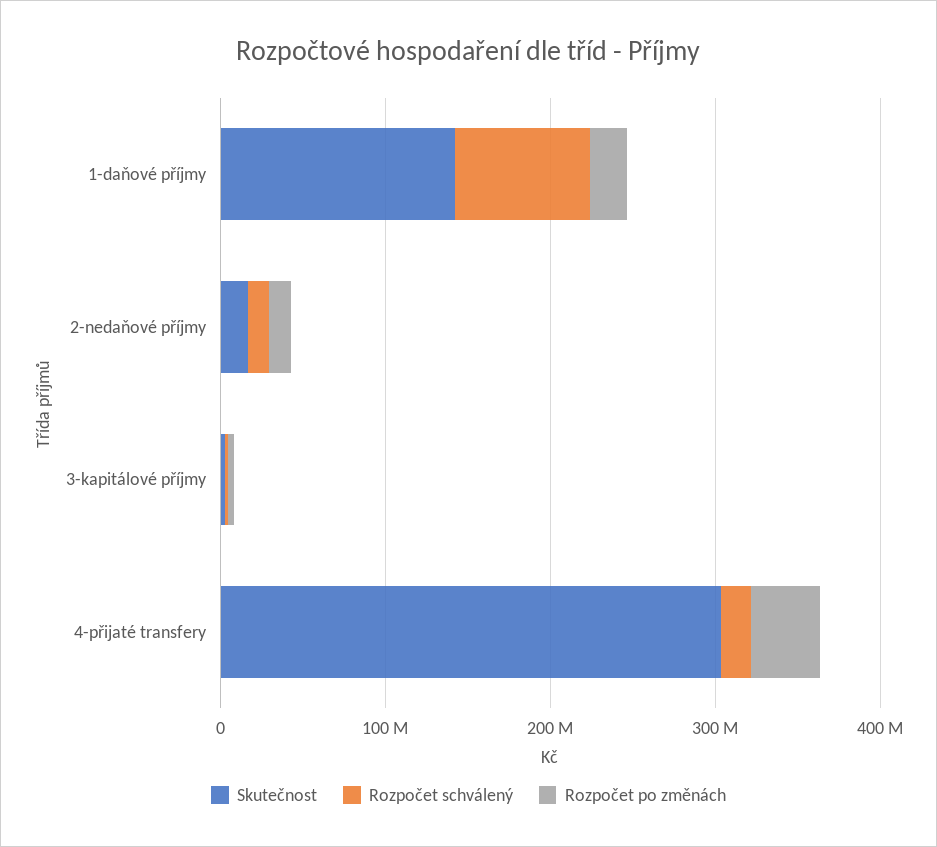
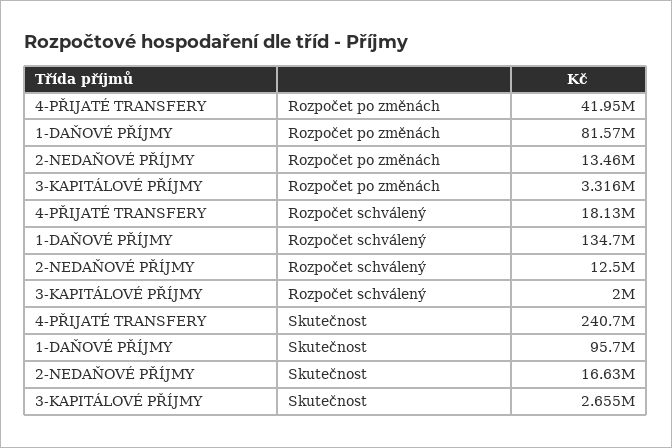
Skutečnost, 1-daňové příjmy: 140000000 -> 95700000
Rozpočet schválený, 1-daňové příjmy: 80000000 -> 134700000
Rozpočet po změnách, 1-daňové příjmy: 20000000 -> 81570000
Skutečnost, 4-přijaté transfery: 300000000 -> 240700000

